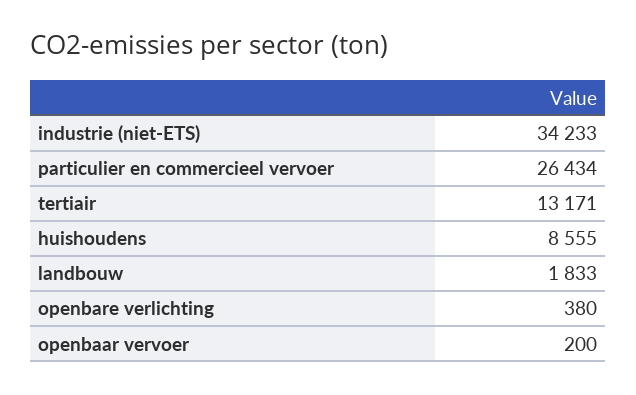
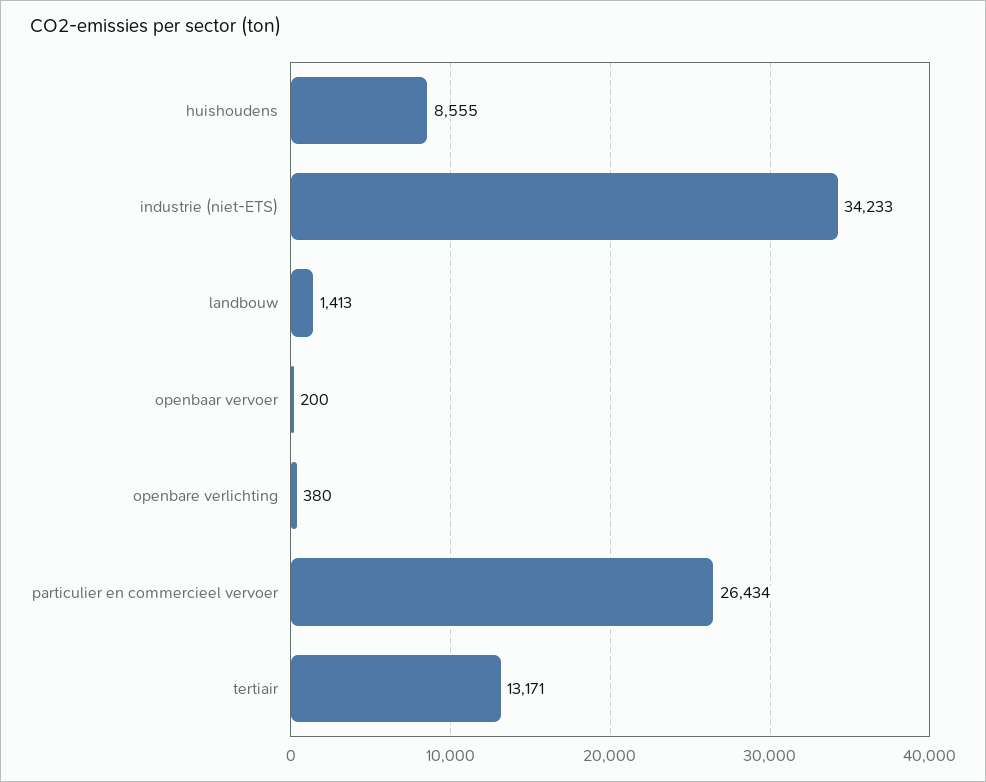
landbouw: 1833 -> 1413

